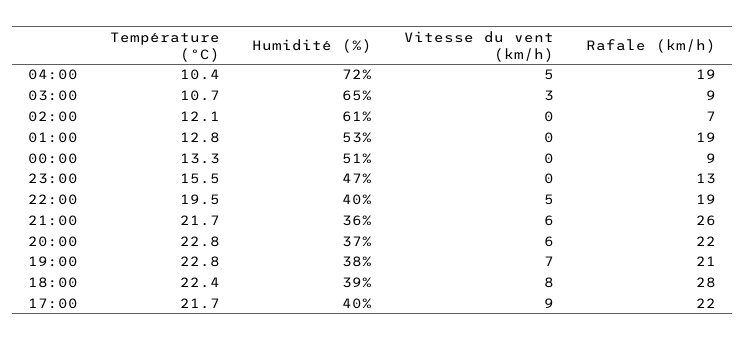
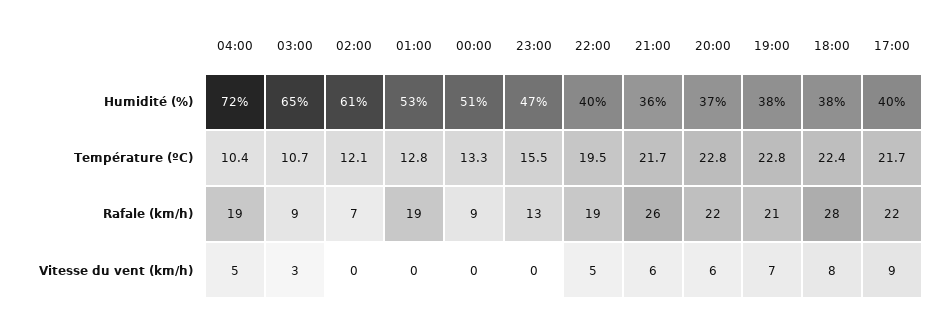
Humidité (%), 18:00: 39 -> 38

